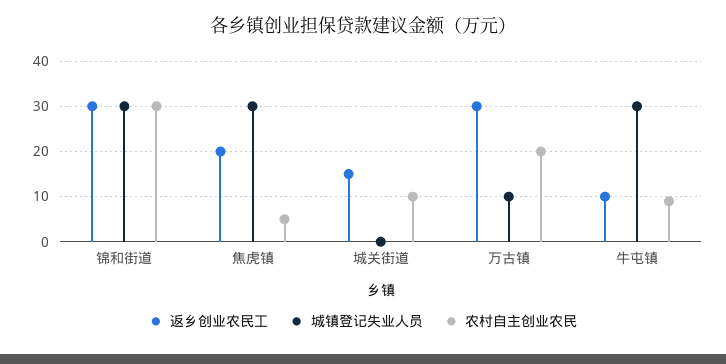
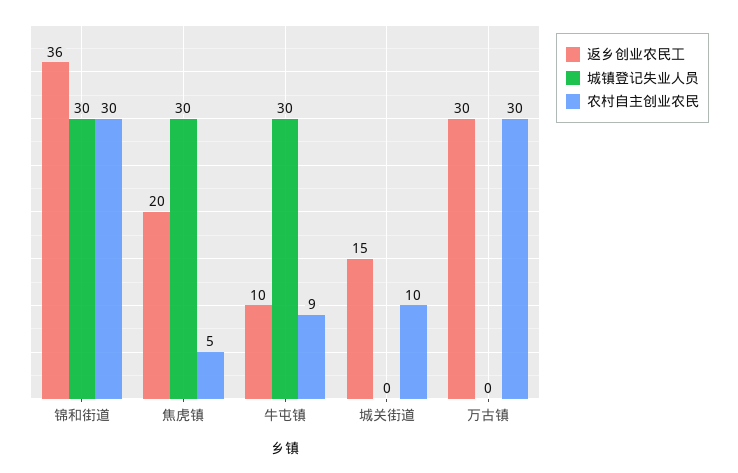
返乡创业农民工, 锦和街道: 30 -> 36
城镇登记失业人员, 万古镇: 10 -> 0
农村自主创业农民, 万古镇: 20 -> 30

